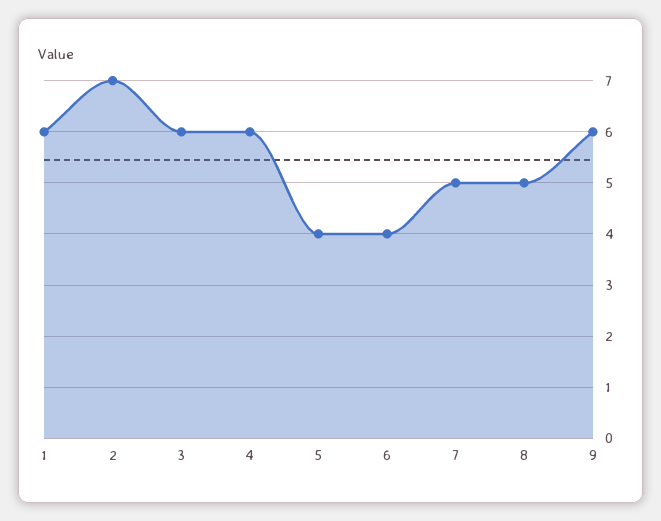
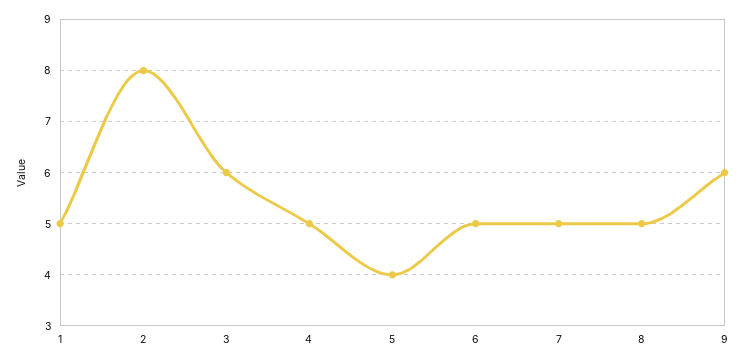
1: 6 -> 5
2: 7 -> 8
4: 6 -> 5
6: 4 -> 5

